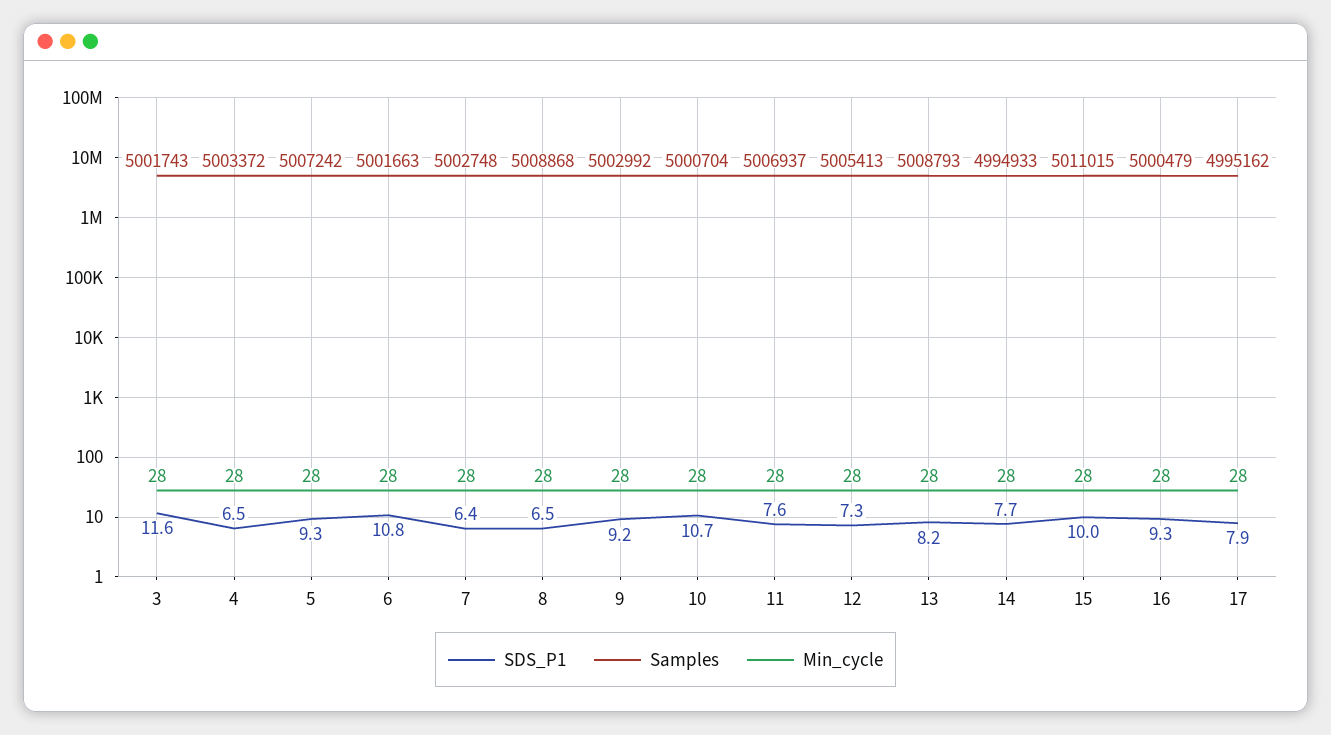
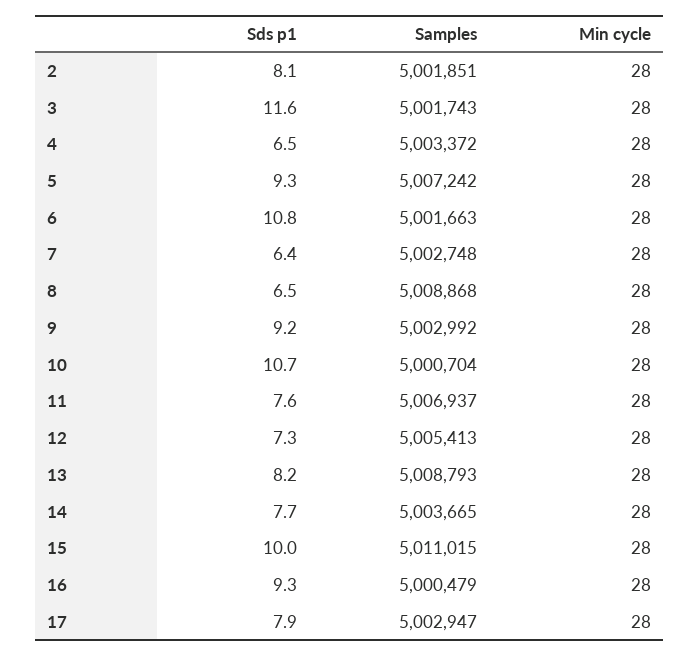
Samples, 14: 4994933 -> 5003665
Samples, 17: 4995162 -> 5002947
SDS_P1, 2: none -> 8.1
Samples, 2: none -> 5001851
Min_cycle, 2: none -> 28

